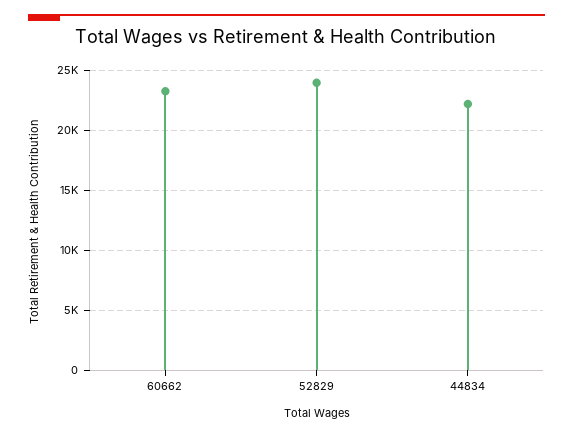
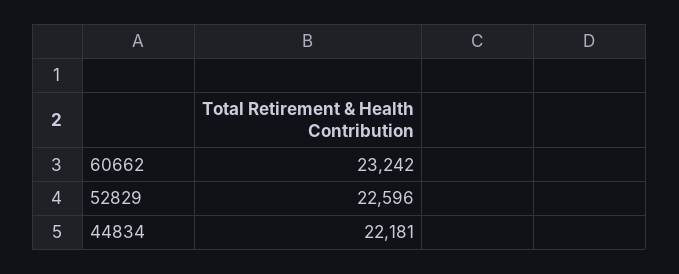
52829: 24000 -> 22596

